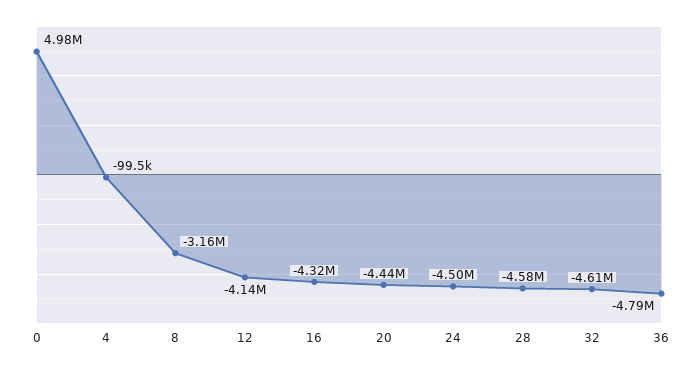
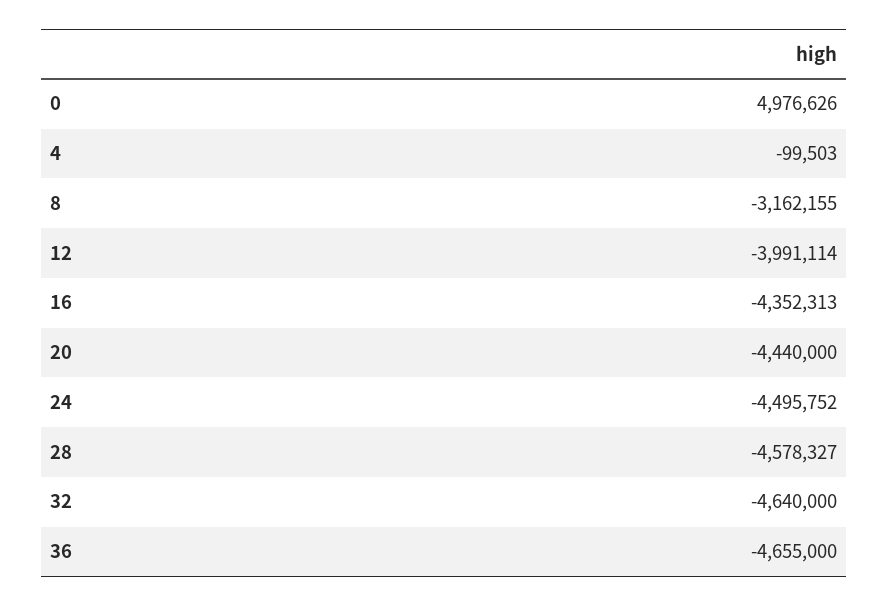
12: -4140000 -> -3991114
16: -4320000 -> -4352313
32: -4610000 -> -4640000
36: -4790000 -> -4655000

